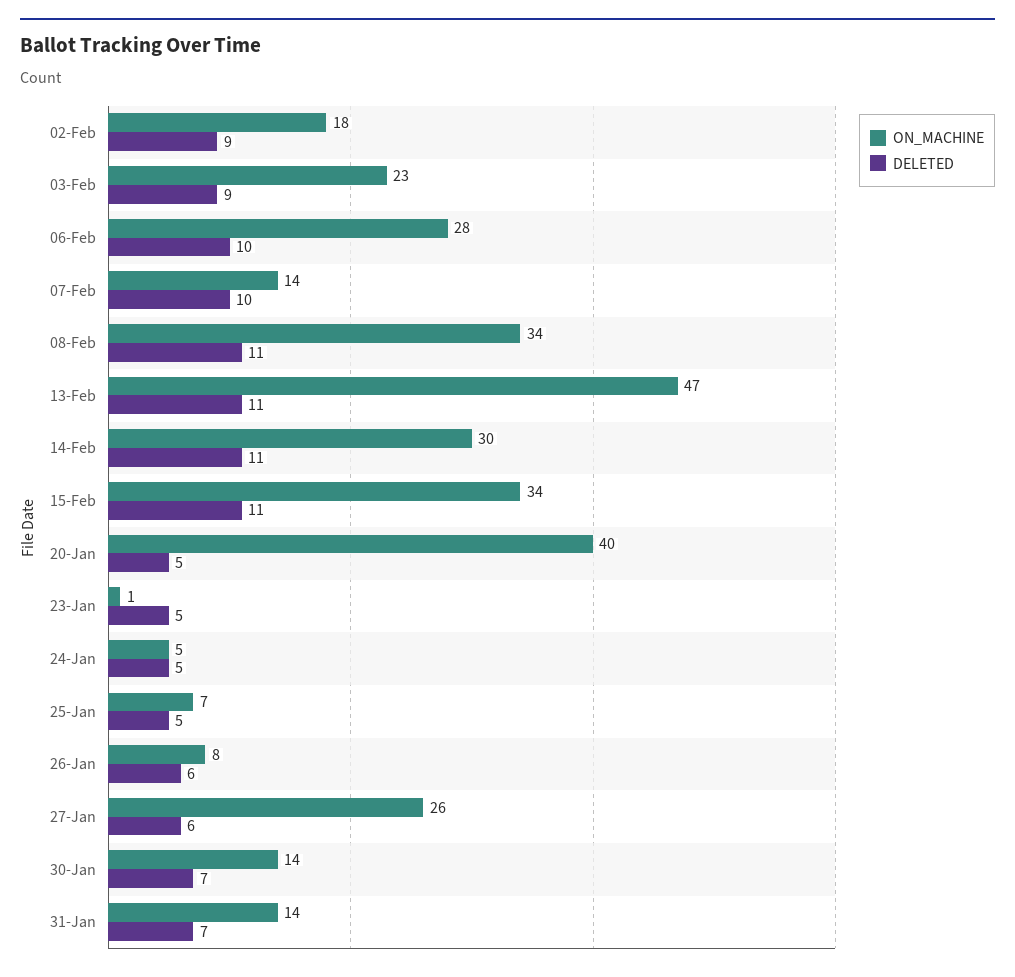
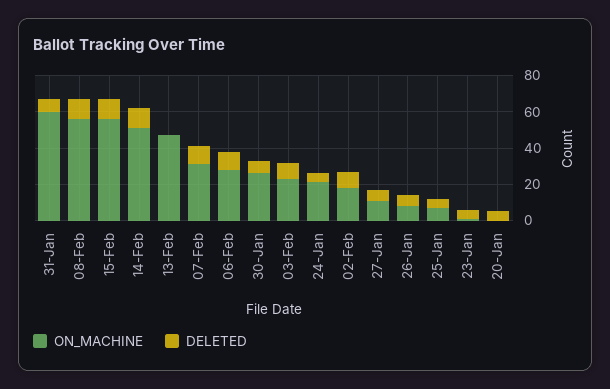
ON_MACHINE, 07-Feb: 14 -> 30
ON_MACHINE, 08-Feb: 34 -> 55
DELETED, 13-Feb: 11 -> 0
ON_MACHINE, 14-Feb: 30 -> 50
ON_MACHINE, 15-Feb: 34 -> 55
ON_MACHINE, 20-Jan: 40 -> 0
ON_MACHINE, 24-Jan: 5 -> 20
ON_MACHINE, 27-Jan: 26 -> 10
ON_MACHINE, 30-Jan: 14 -> 25
ON_MACHINE, 31-Jan: 14 -> 60

